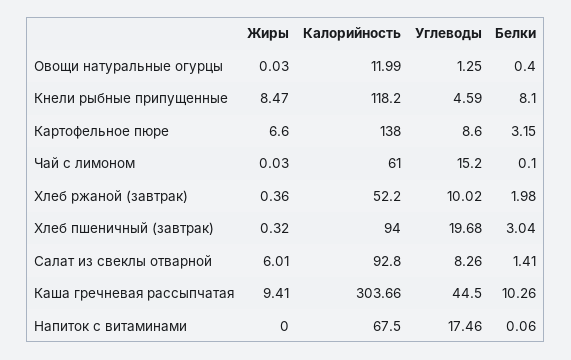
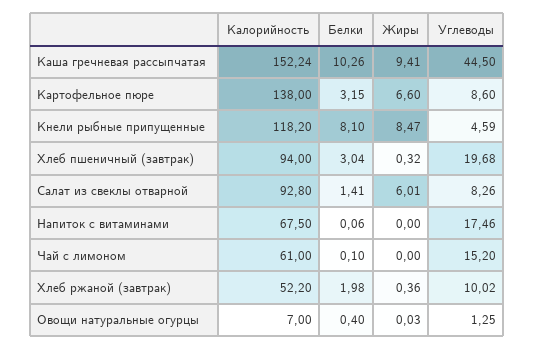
Калорийность, Овощи натуральные огурцы: 11.99 -> 7
Жиры, Чай с лимоном: 0.03 -> 0
Калорийность, Каша гречневая рассыпчатая: 303.66 -> 152.24

